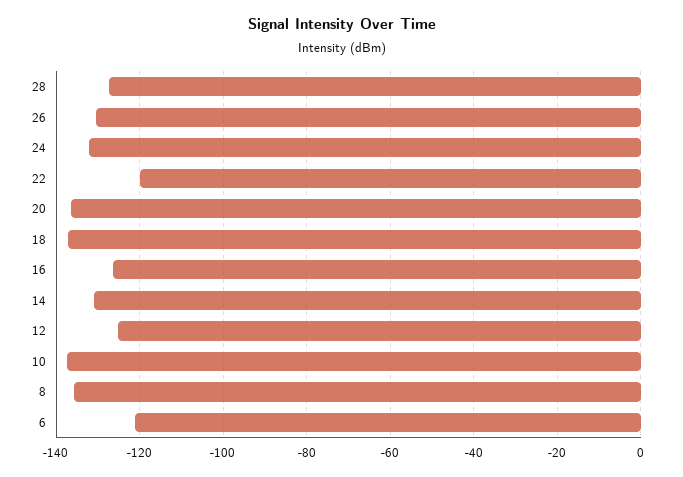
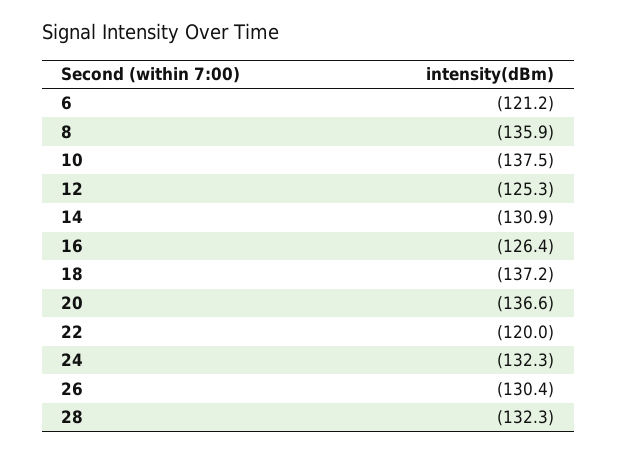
28: -128 -> -132.3

